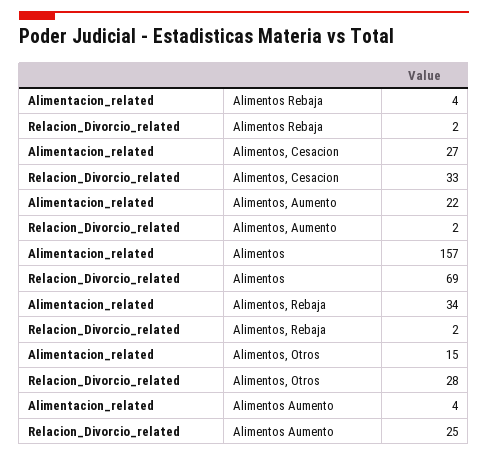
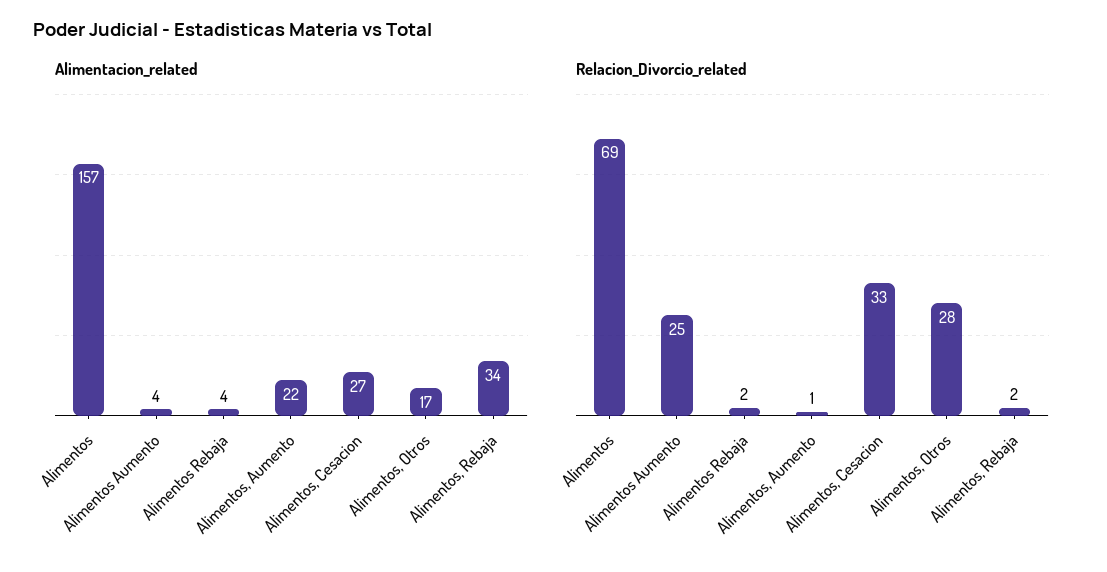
Relacion_Divorcio_related, Alimentos, Aumento: 2 -> 1
Alimentacion_related, Alimentos, Otros: 15 -> 17

